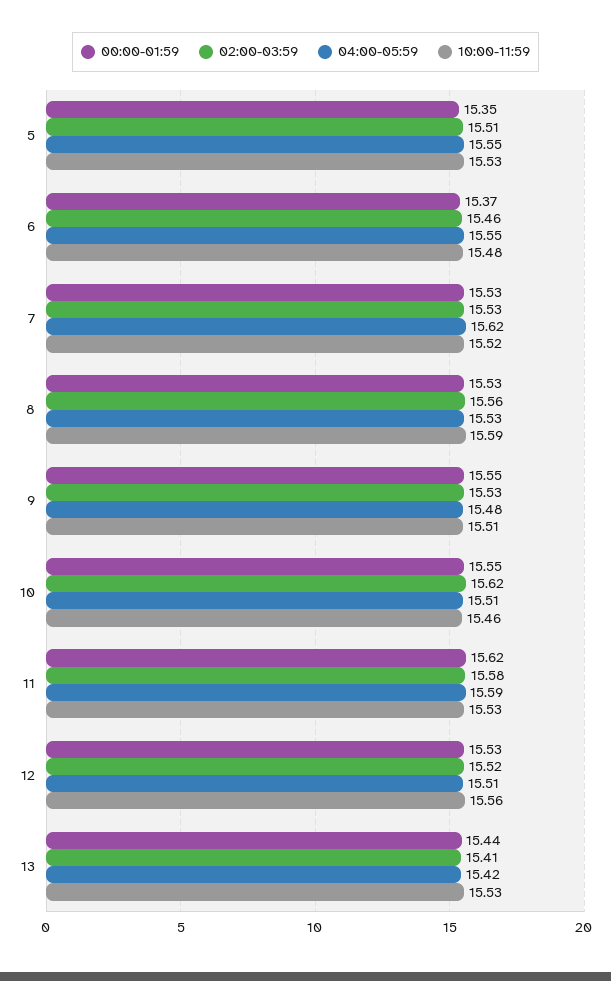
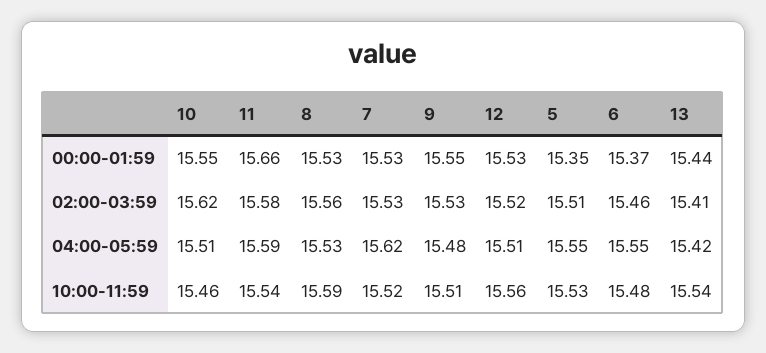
00:00-01:59, 11: 15.62 -> 15.66
10:00-11:59, 11: 15.53 -> 15.54
10:00-11:59, 13: 15.53 -> 15.54

